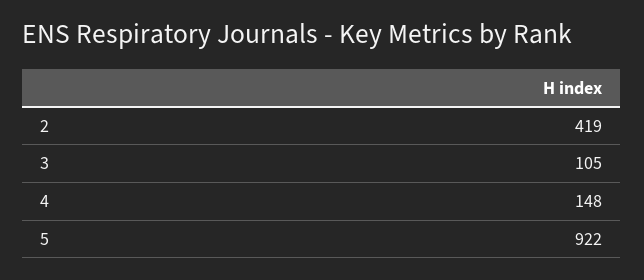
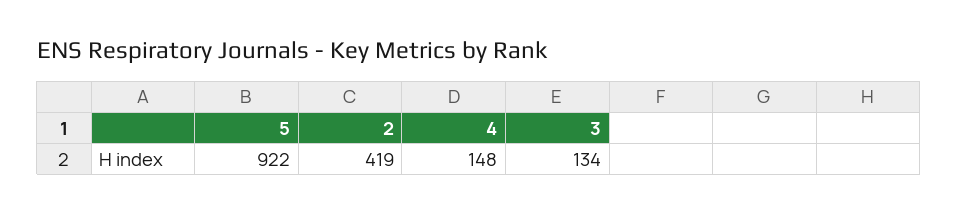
3: 105 -> 134

